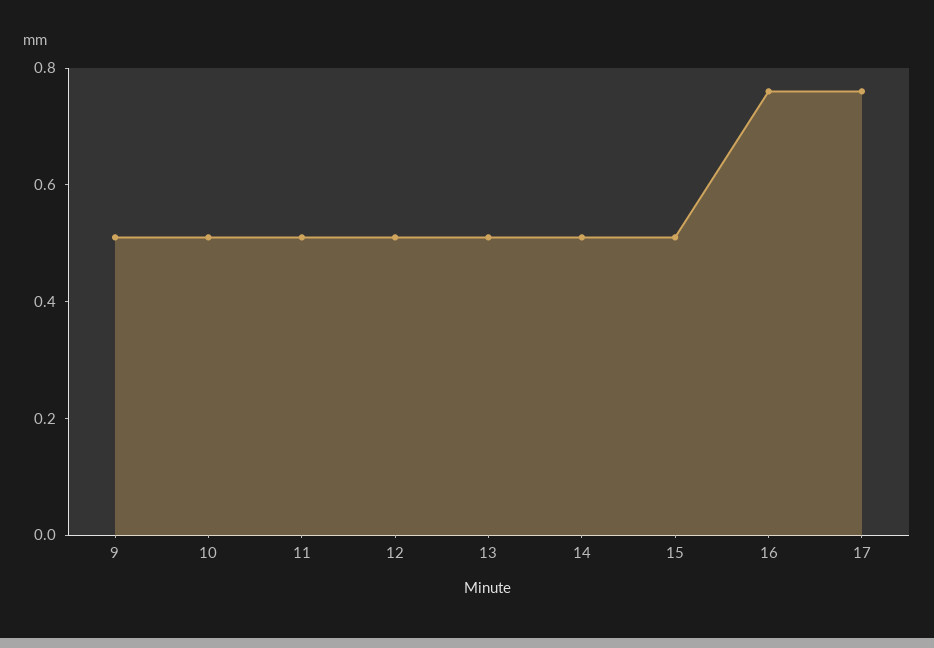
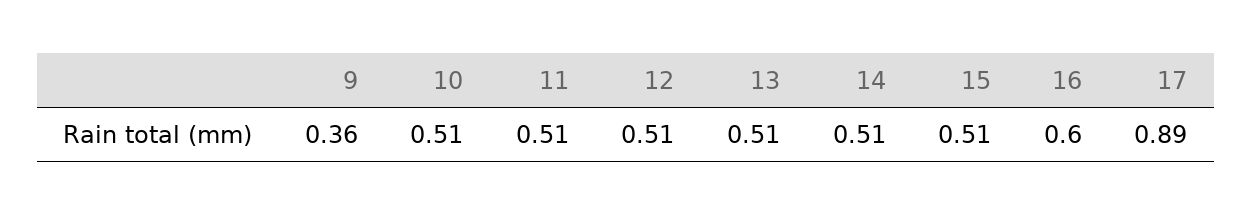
9: 0.5 -> 0.36
16: 0.75 -> 0.6
17: 0.75 -> 0.89

